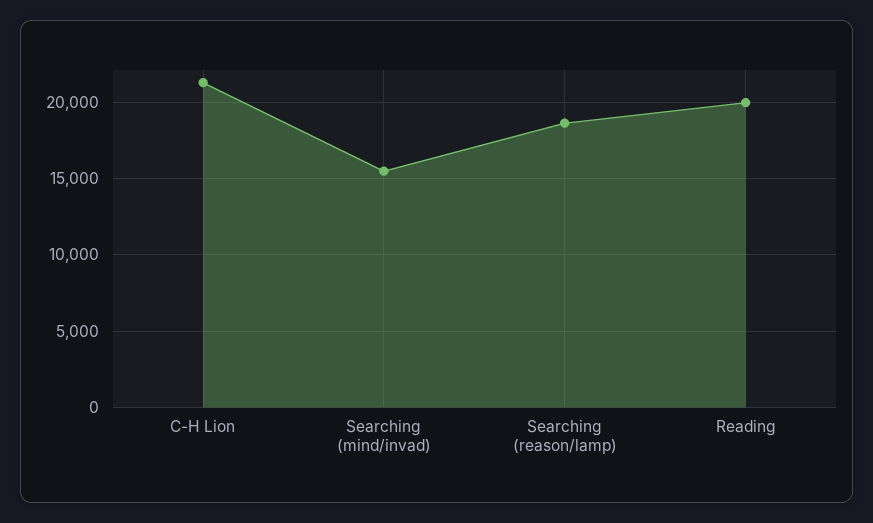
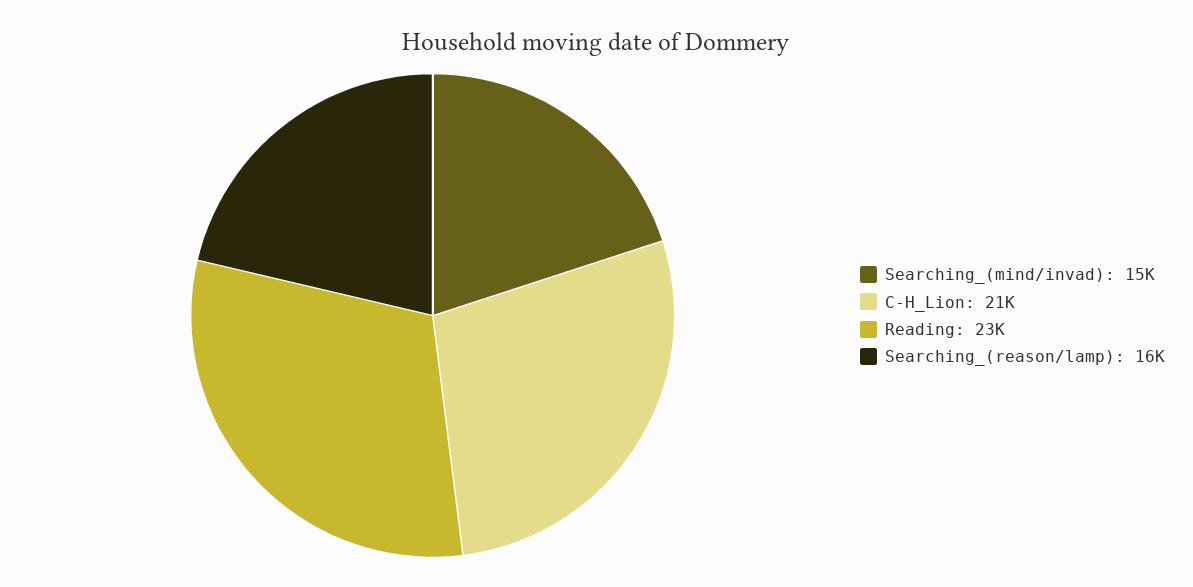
Searching (reason/lamp): 18500 -> 16000
Reading: 20000 -> 23000

